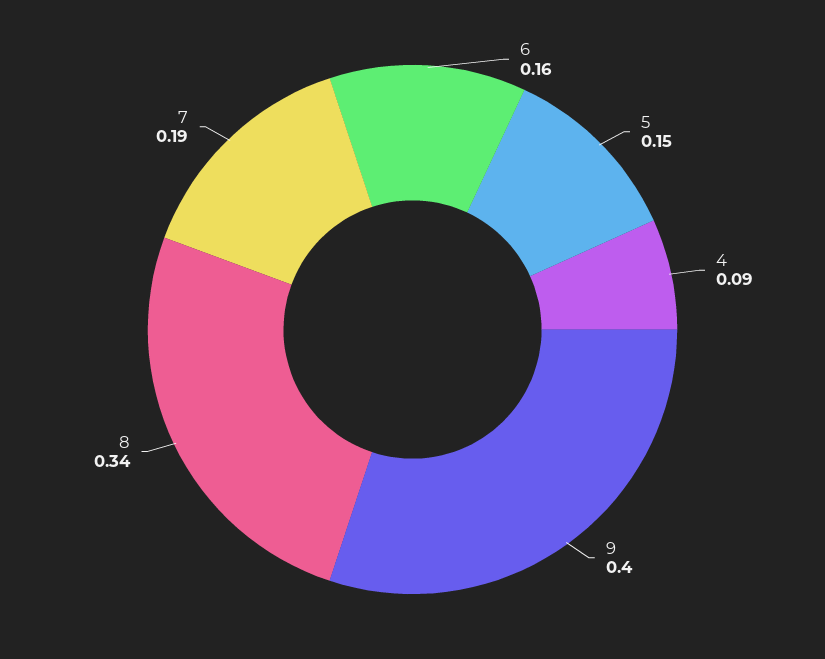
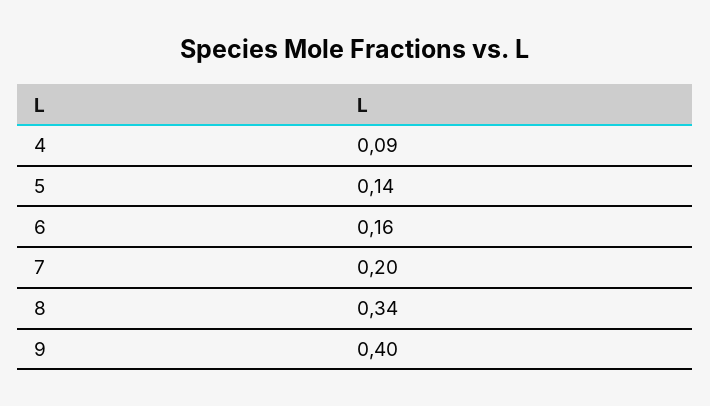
5: 0.15 -> 0.14
7: 0.19 -> 0.2

